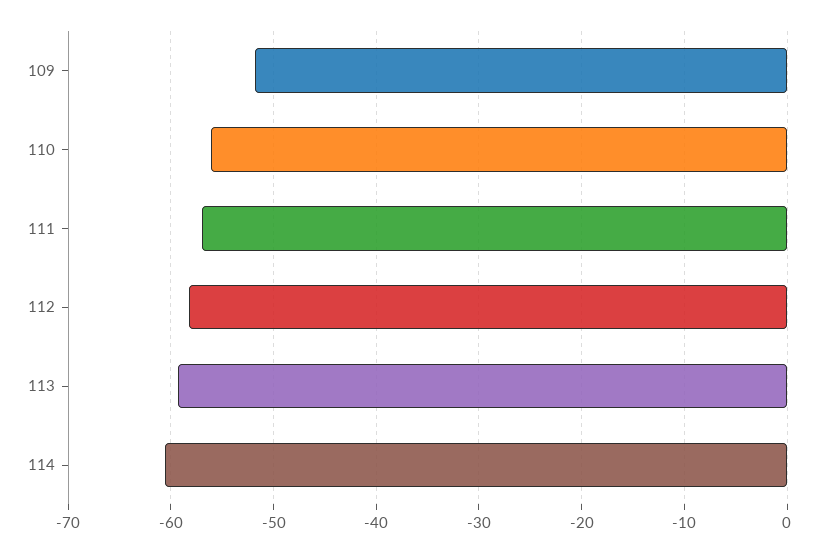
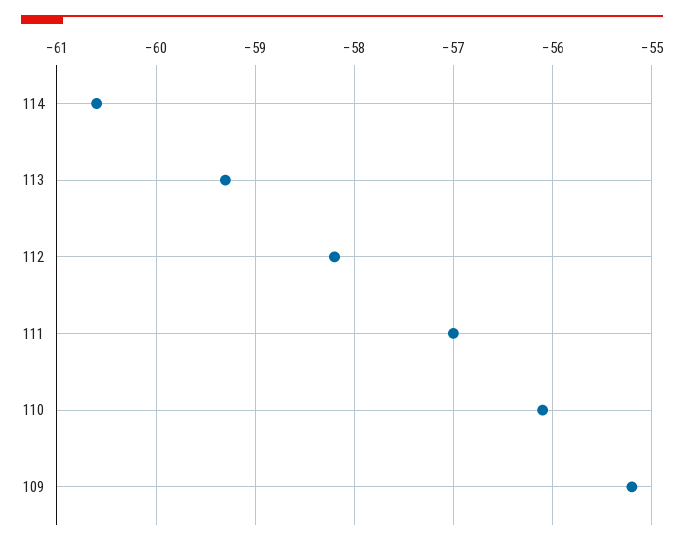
109: -52 -> -55.2

